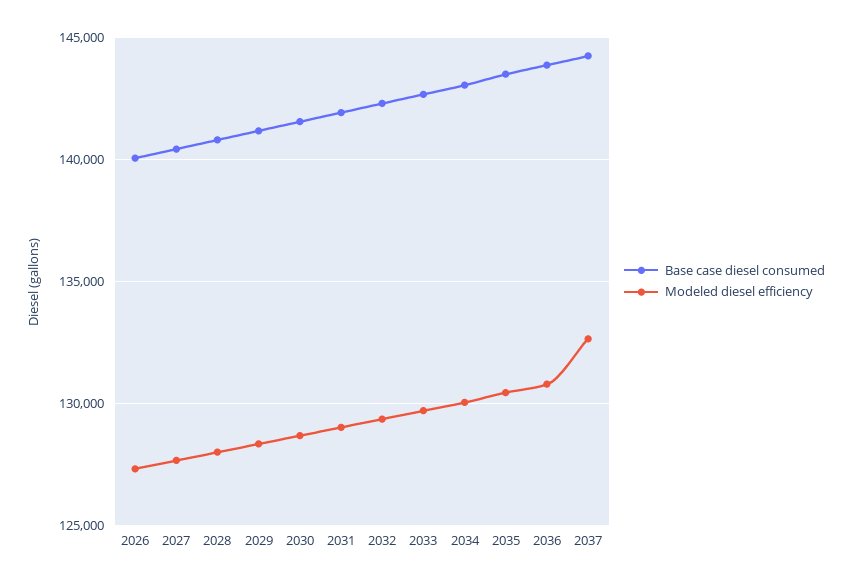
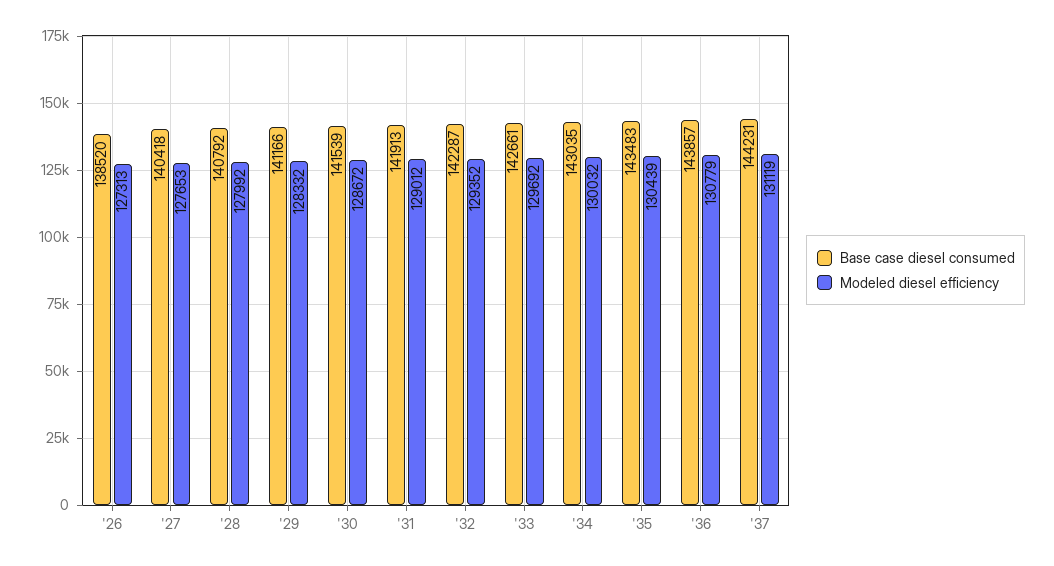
Base case diesel consumed, 2026: 140000 -> 138520
Modeled diesel efficiency, 2037: 132500 -> 131119

